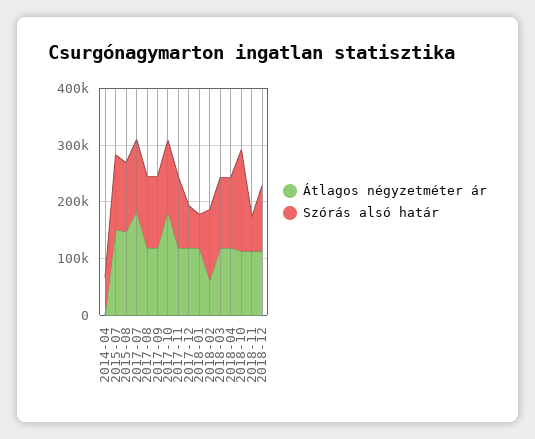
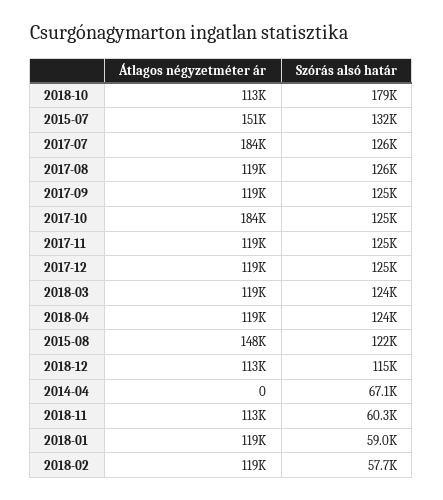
Szórás alsó határ, 2017-12: 80000 -> 125000
Átlagos négyzetméter ár, 2018-02: 60000 -> 119000
Szórás alsó határ, 2018-02: 120000 -> 57700

